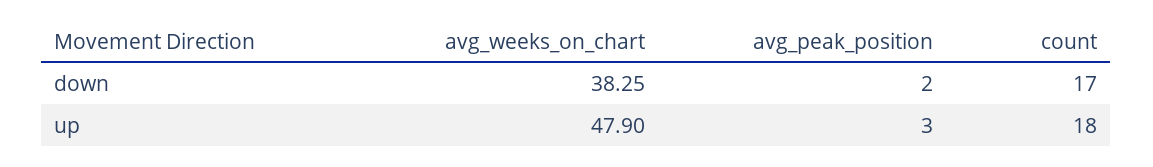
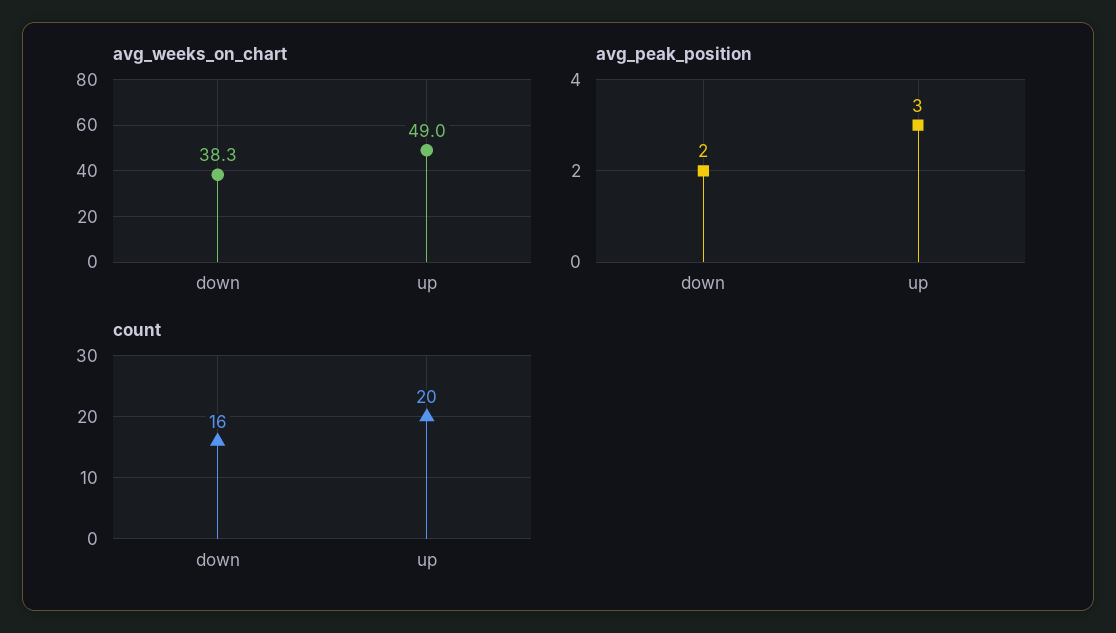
count, down: 17 -> 16
avg_weeks_on_chart, up: 47.9 -> 49
count, up: 18 -> 20

